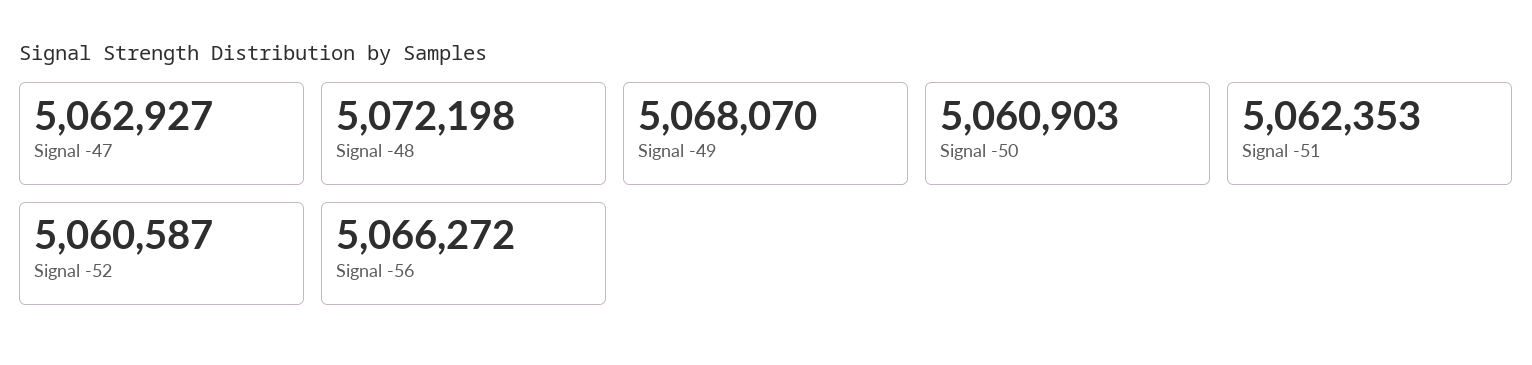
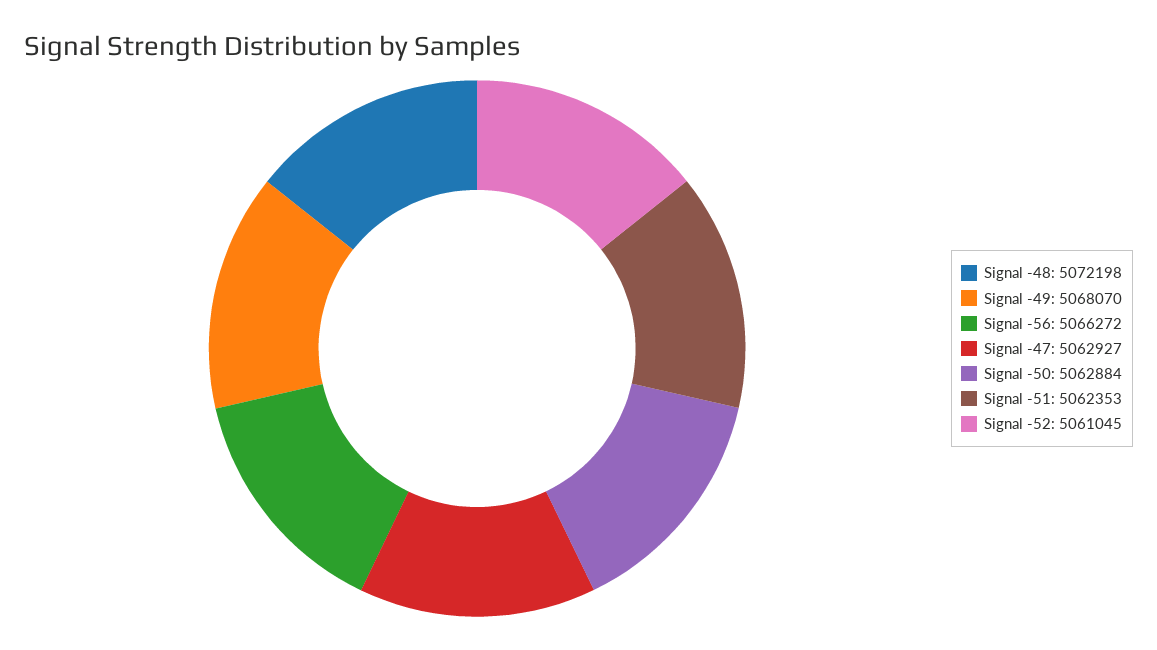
Signal -50: 5060903 -> 5062884
Signal -52: 5060587 -> 5061045

